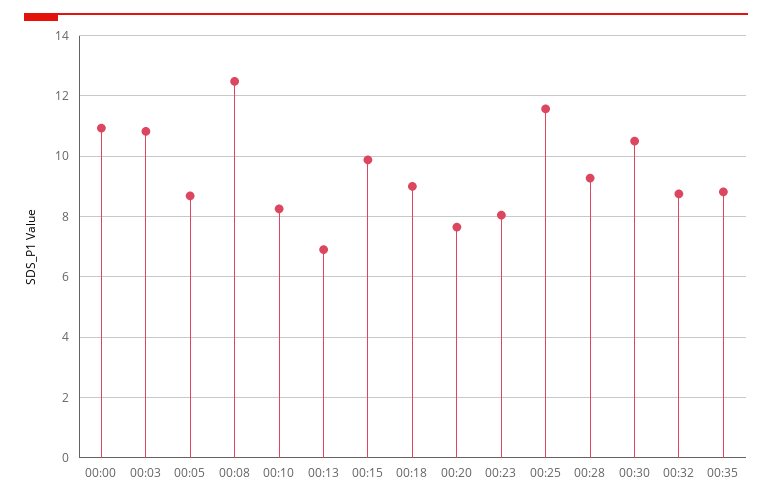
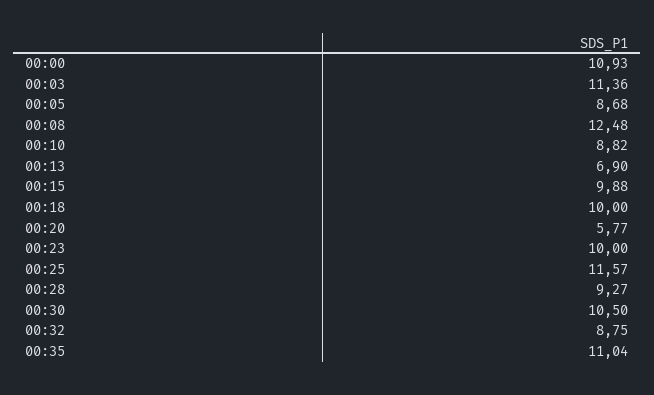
00:03: 10.8 -> 11.36
00:10: 8.2 -> 8.82
00:18: 9 -> 10
00:20: 7.6 -> 5.77
00:23: 8 -> 10
00:35: 8.8 -> 11.04

